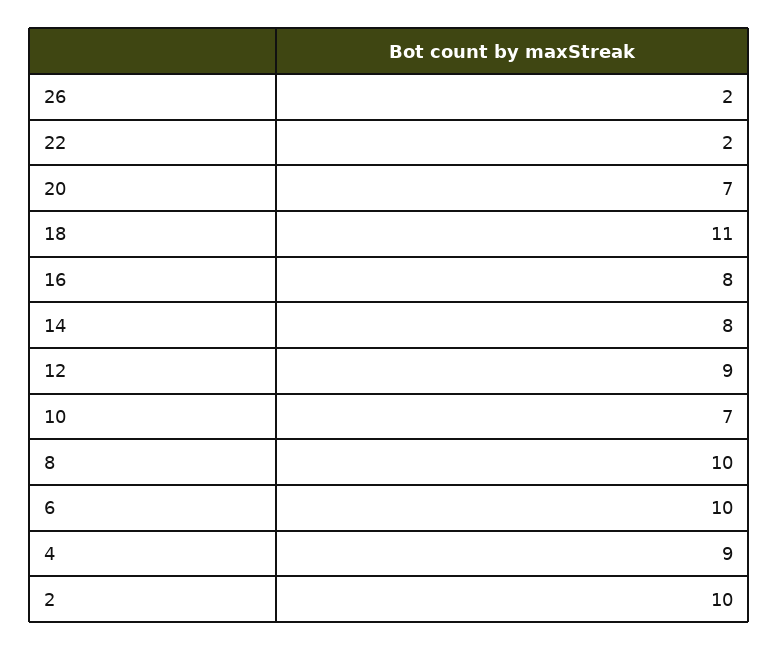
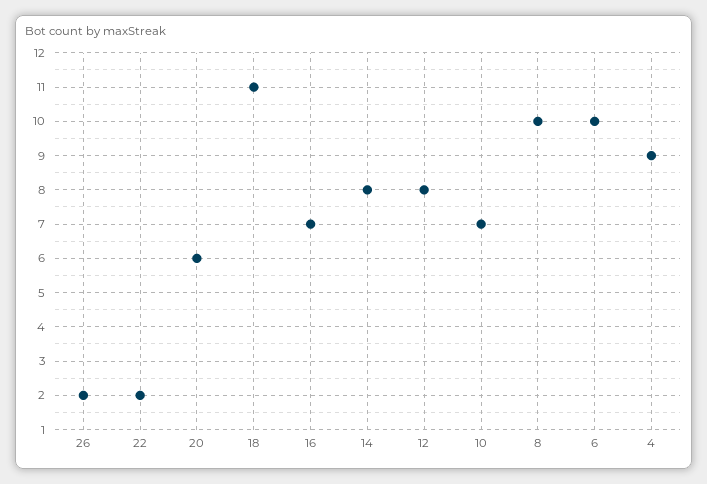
20: 7 -> 6
16: 8 -> 7
12: 9 -> 8
2: 10 -> none

